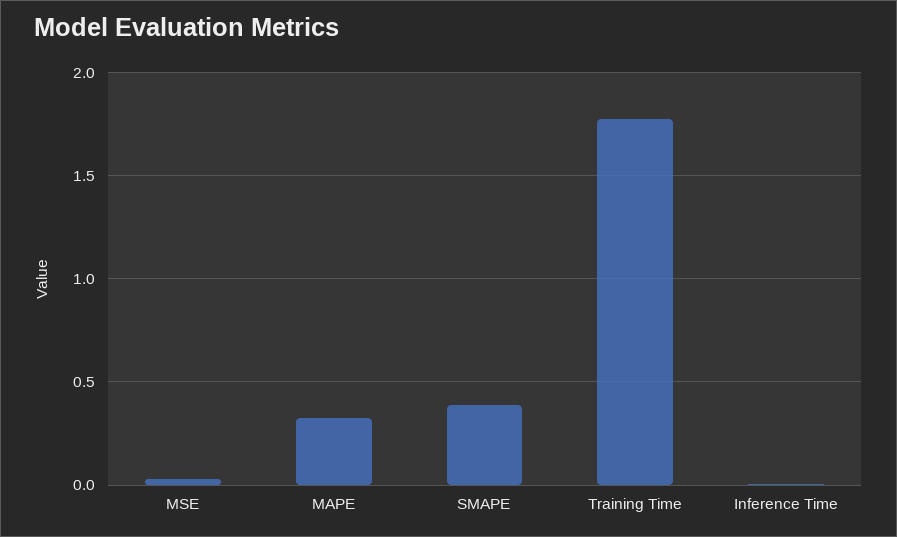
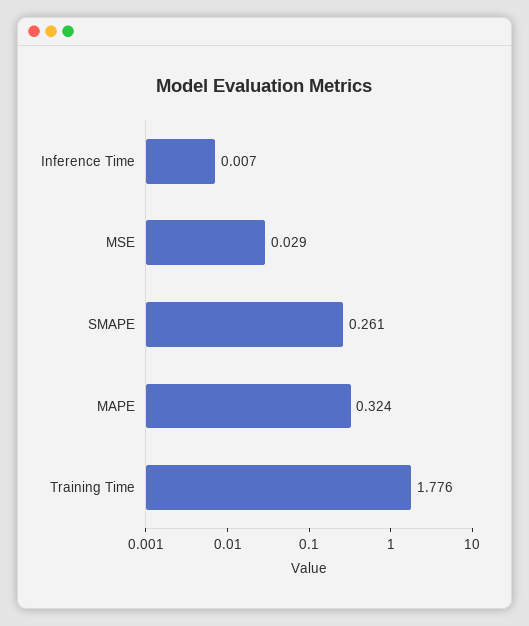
SMAPE: 0.4 -> 0.261

